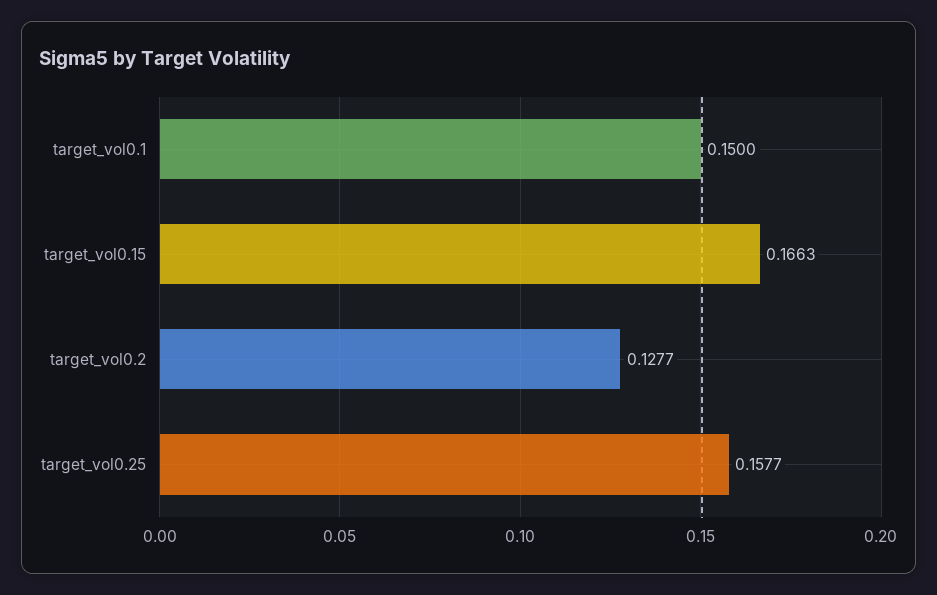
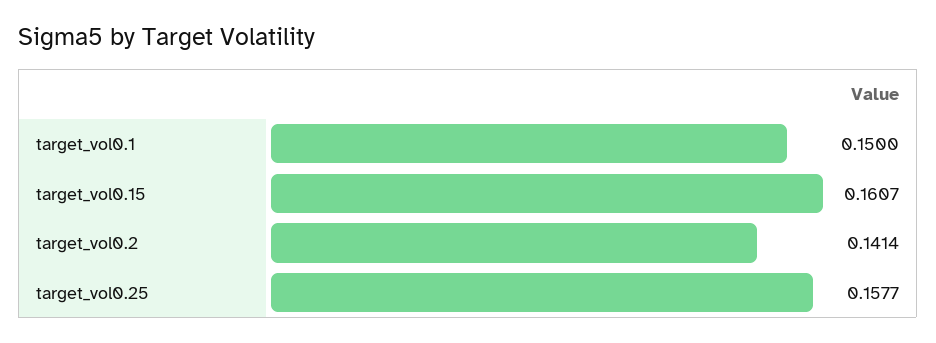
target_vol0.15: 0.1663 -> 0.1607
target_vol0.2: 0.1277 -> 0.1414

